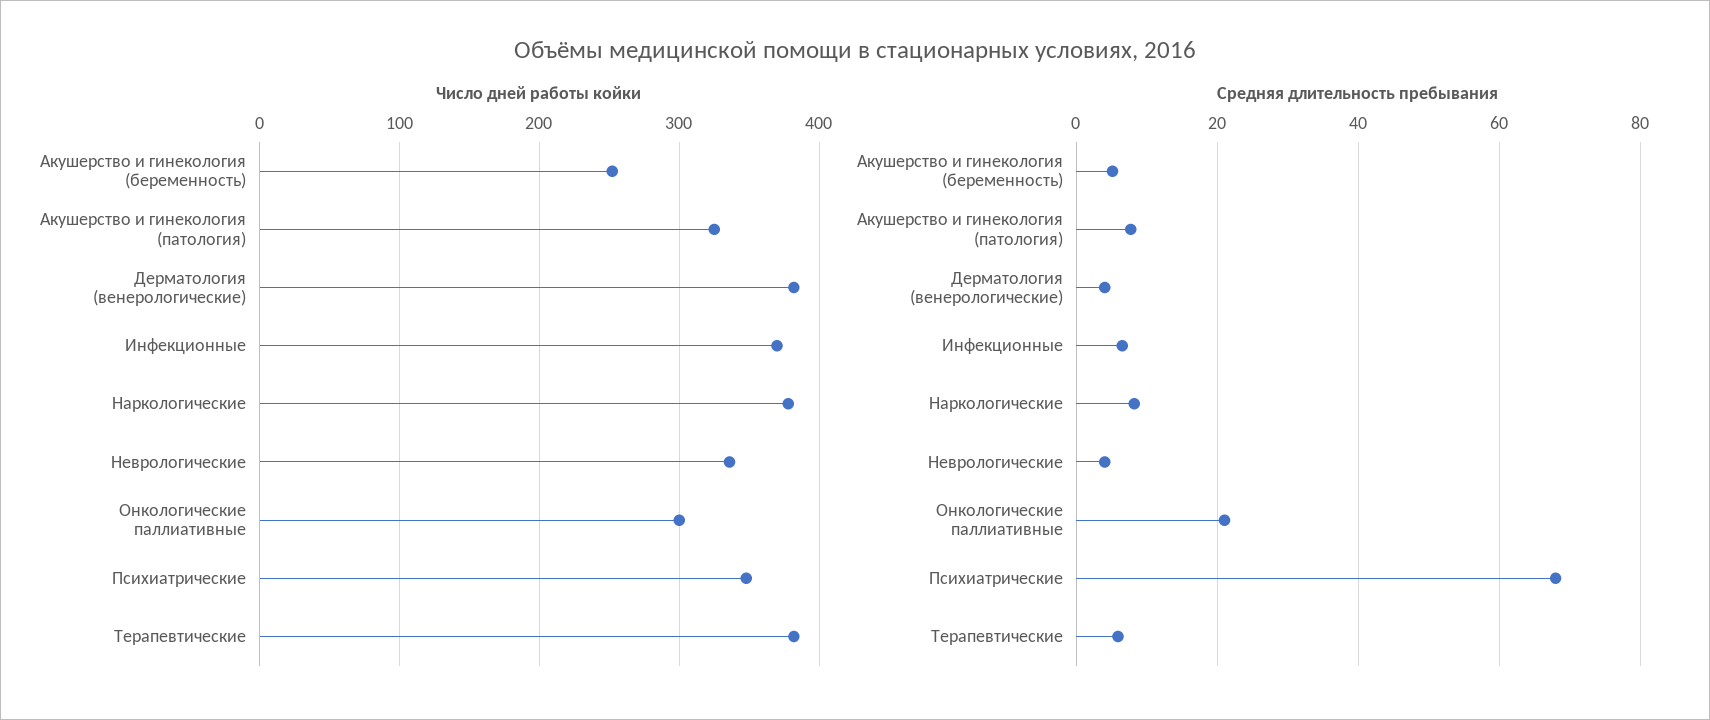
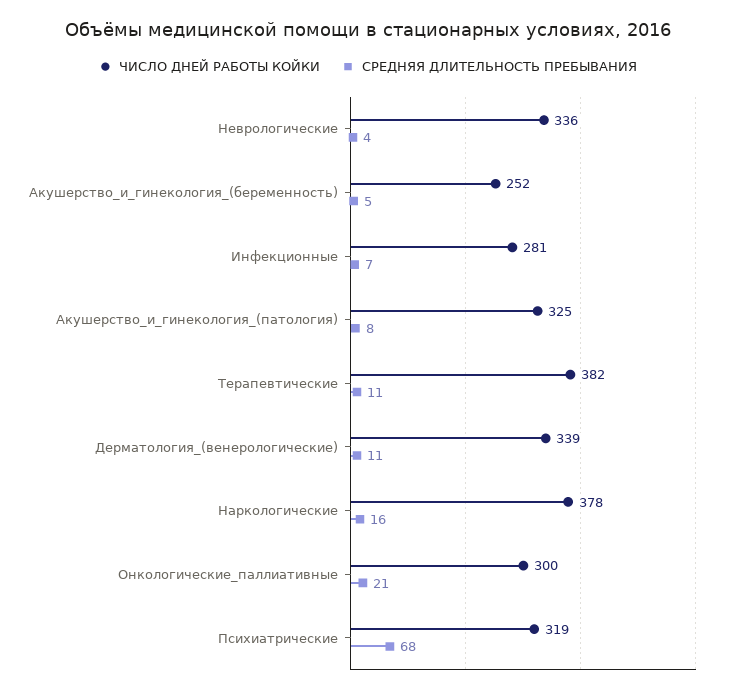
Число дней работы койки, Дерматология (венерологические): 380 -> 339
Число дней работы койки, Инфекционные: 370 -> 281
Число дней работы койки, Психиатрические: 350 -> 319
Средняя длительность пребывания, Дерматология (венерологические): 4 -> 11
Средняя длительность пребывания, Наркологические: 8 -> 16
Средняя длительность пребывания, Терапевтические: 6 -> 11

